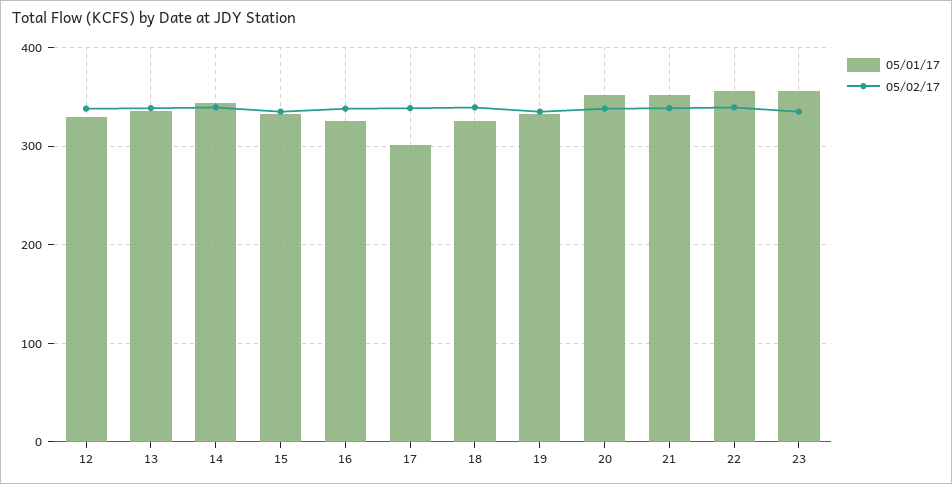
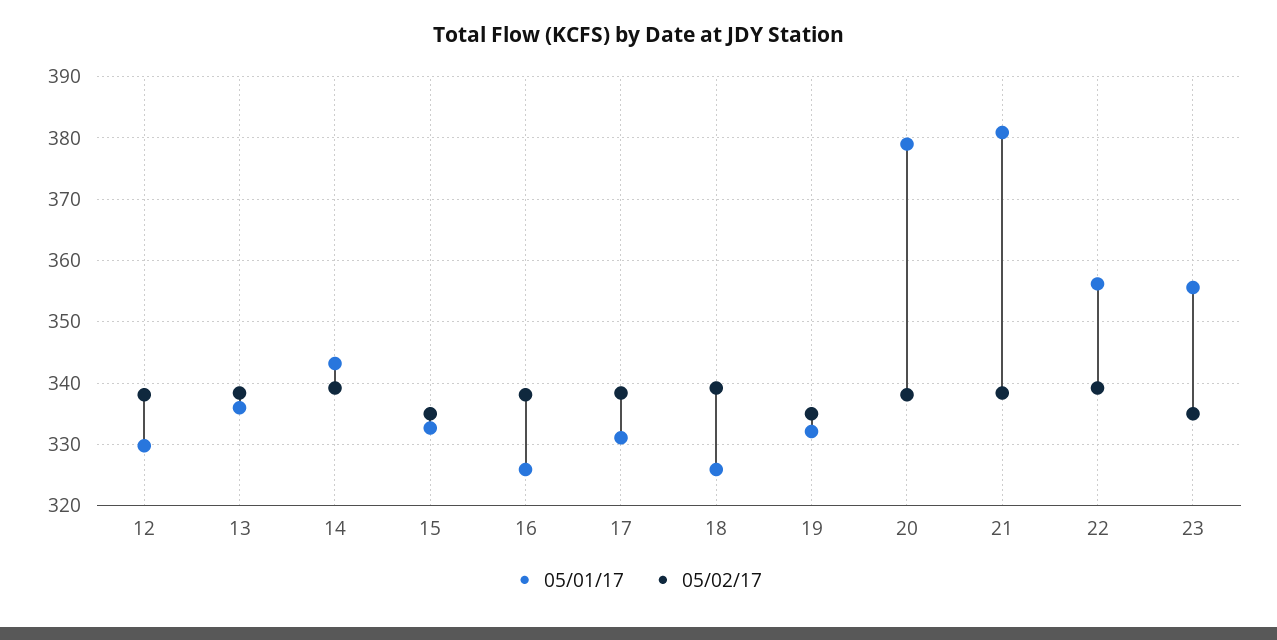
05/01/17, 17: 300 -> 331
05/01/17, 20: 350 -> 379
05/01/17, 21: 350 -> 381

